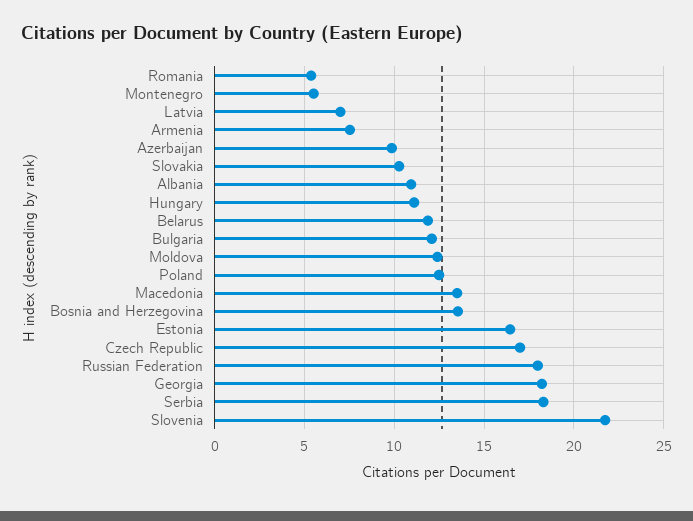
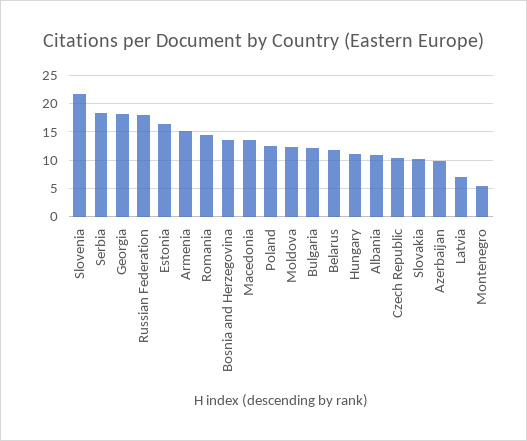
Romania: 5.5 -> 15
Armenia: 7.5 -> 15
Czech Republic: 17 -> 10

